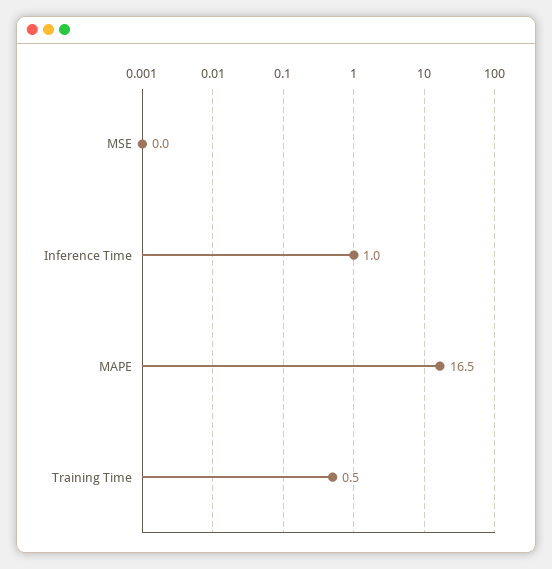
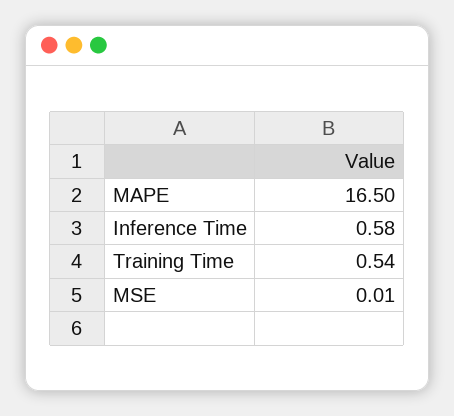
Inference Time: 1 -> 0.58

